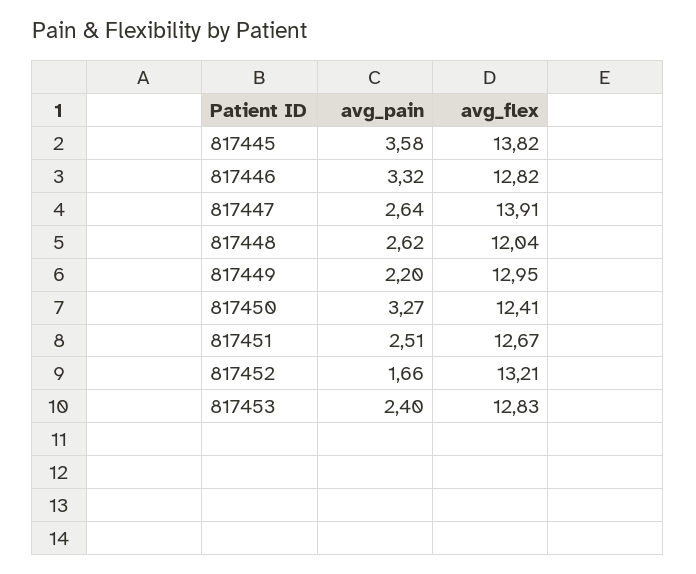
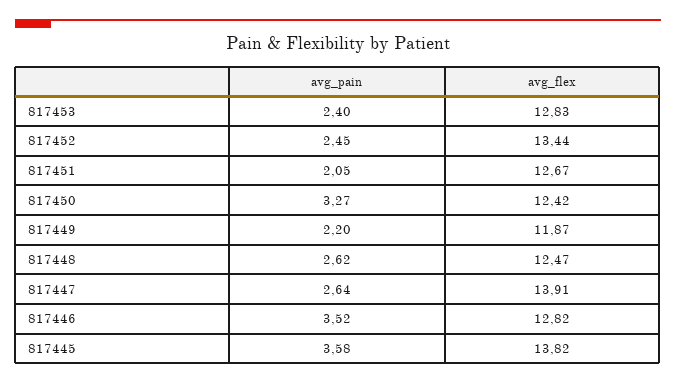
avg_pain, 817446: 3.32 -> 3.52
avg_flex, 817448: 12.04 -> 12.47
avg_flex, 817449: 12.95 -> 11.87
avg_flex, 817450: 12.41 -> 12.42
avg_pain, 817451: 2.51 -> 2.05
avg_pain, 817452: 1.66 -> 2.45
avg_flex, 817452: 13.21 -> 13.44

